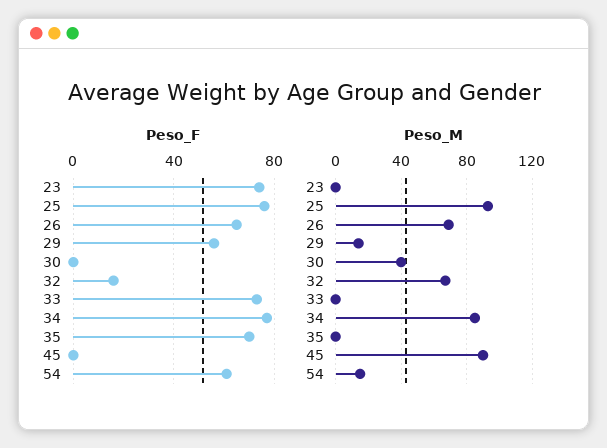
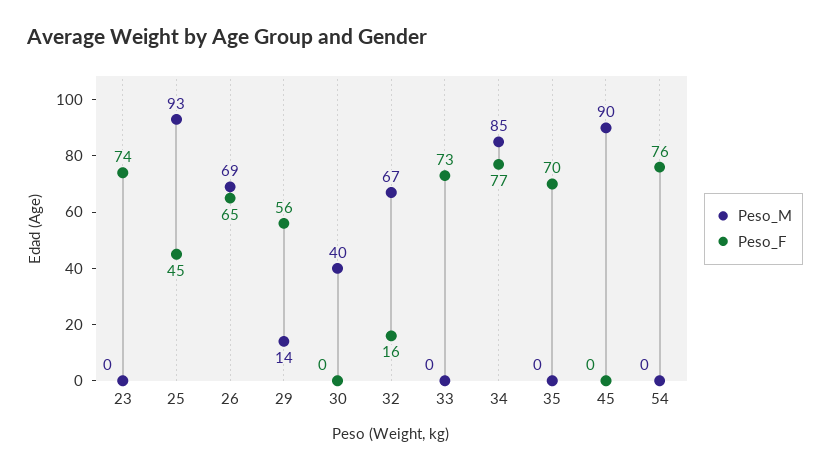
Peso_F, 25: 75 -> 45
Peso_F, 54: 60 -> 76
Peso_M, 54: 15 -> 0

